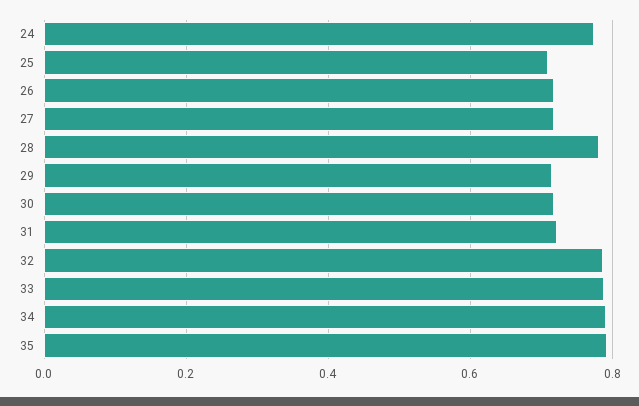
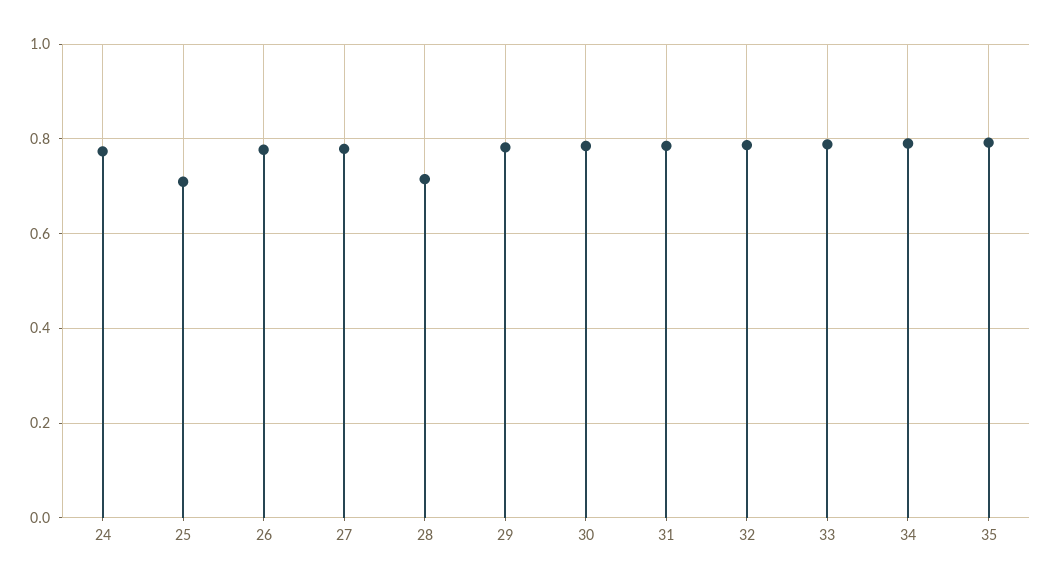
26: 0.72 -> 0.78
27: 0.72 -> 0.78
28: 0.78 -> 0.72
29: 0.72 -> 0.78
30: 0.72 -> 0.78
31: 0.72 -> 0.78

